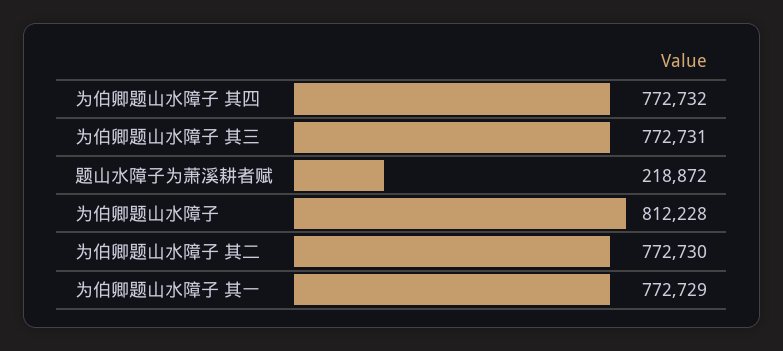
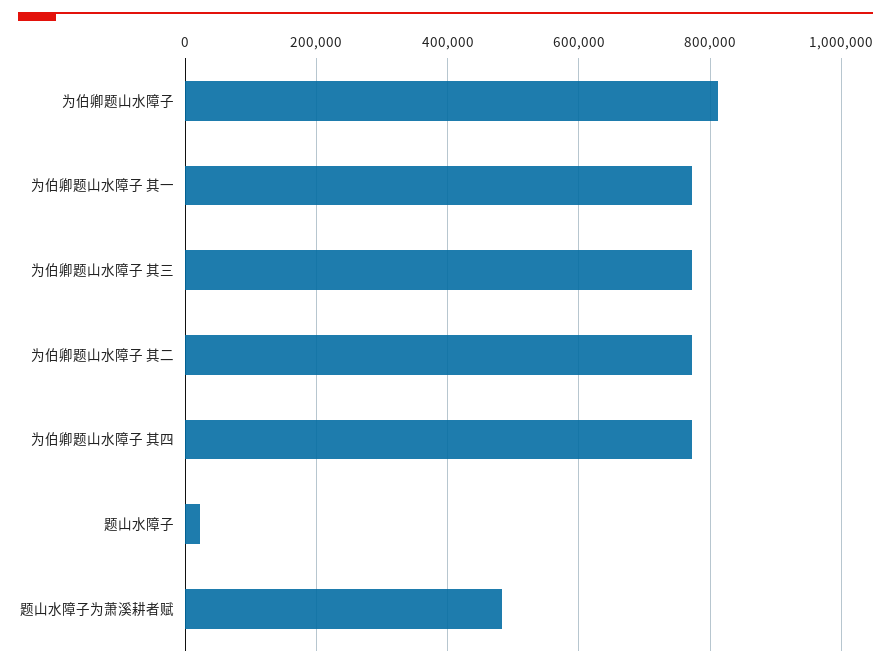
题山水障子为萧溪耕者赋: 218872 -> 480000
题山水障子: none -> 20000

